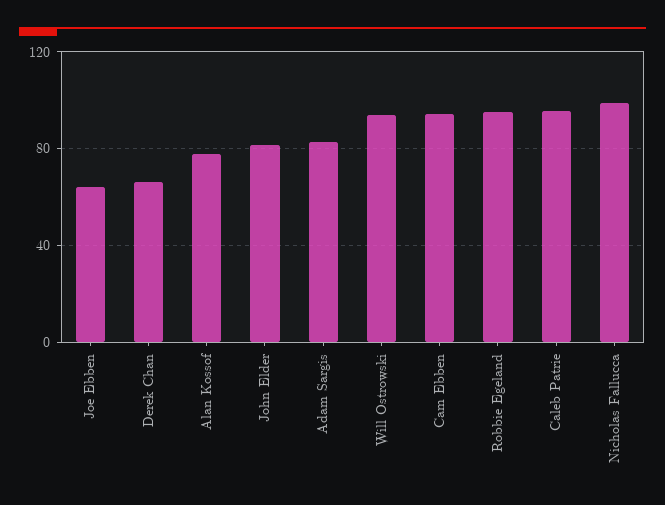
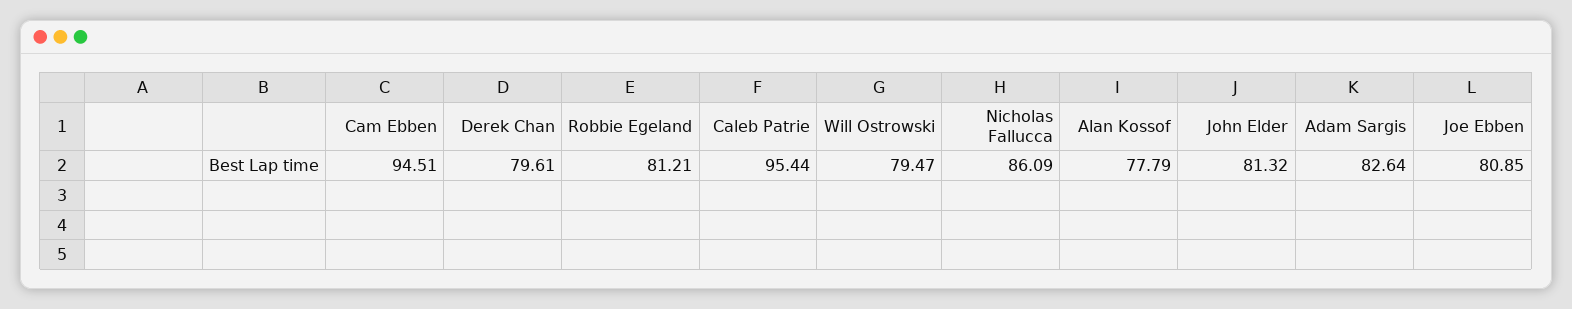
Joe Ebben: 65 -> 80.85
Derek Chan: 65 -> 79.61
Will Ostrowski: 95 -> 79.47
Robbie Egeland: 95 -> 81.21
Nicholas Fallucca: 100 -> 86.09

